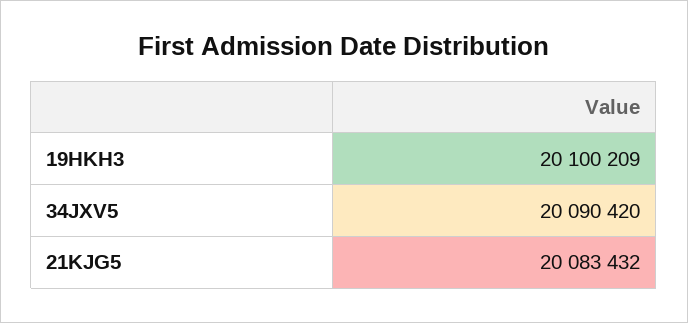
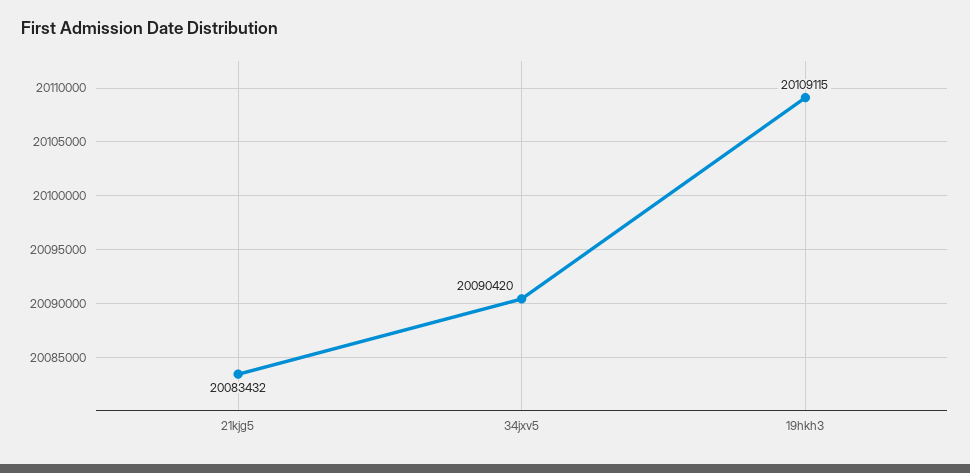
19HKH3: 20100209 -> 20109115

